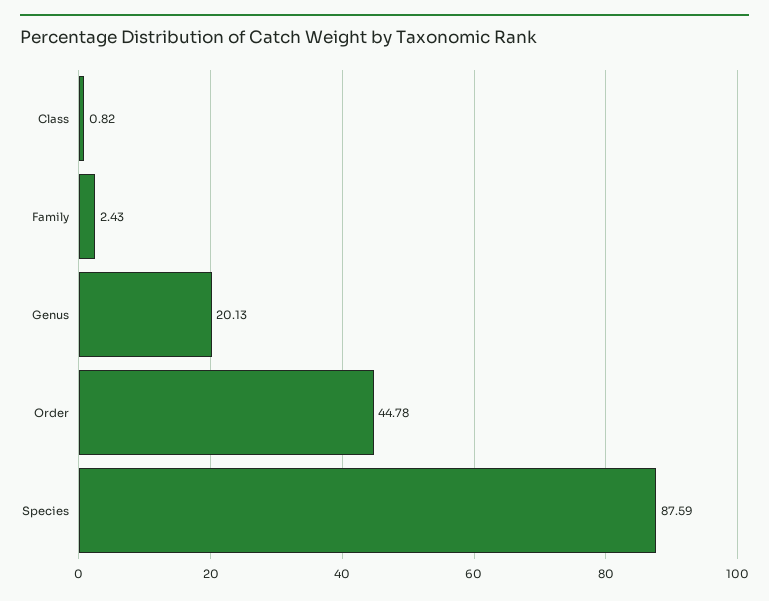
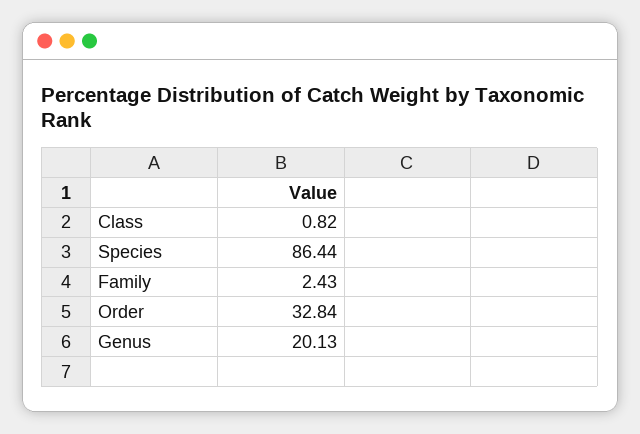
Order: 44.78 -> 32.84
Species: 87.59 -> 86.44

